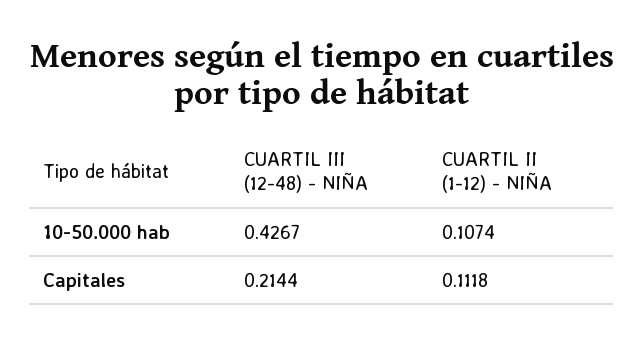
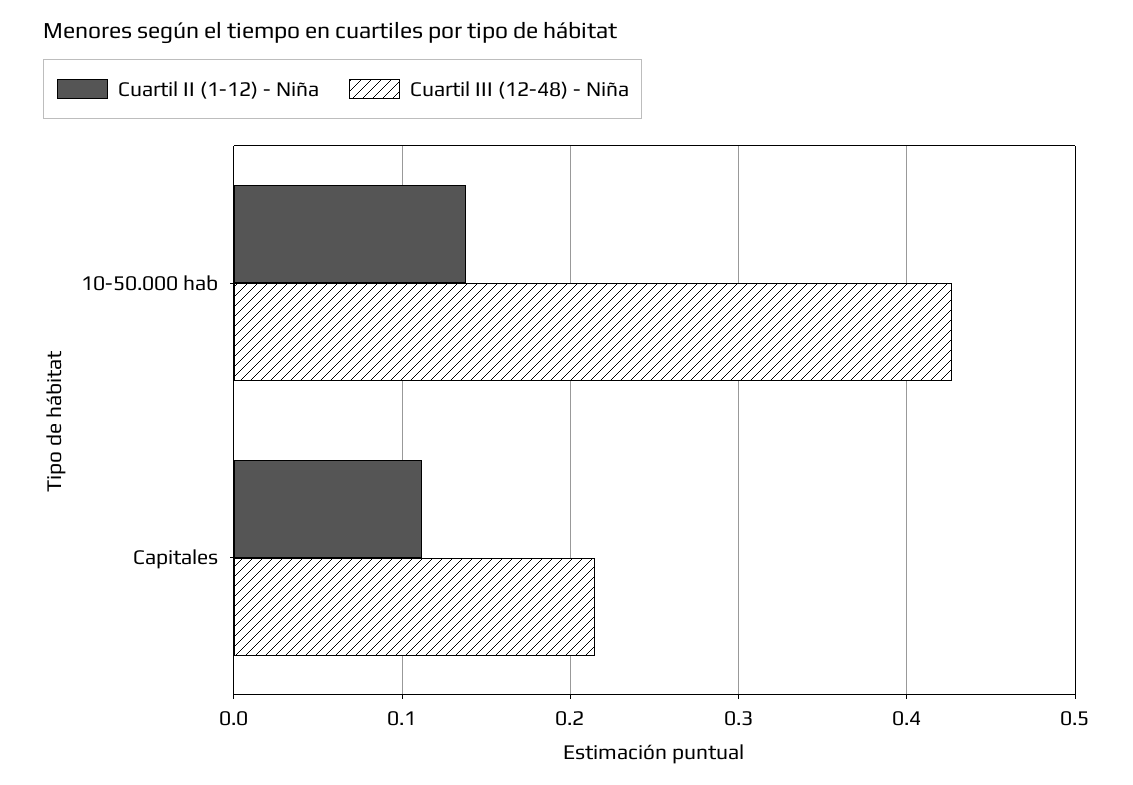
CUARTIL II (1-12) - NIÑA, 10-50.000 hab: 0.1074 -> 0.14

